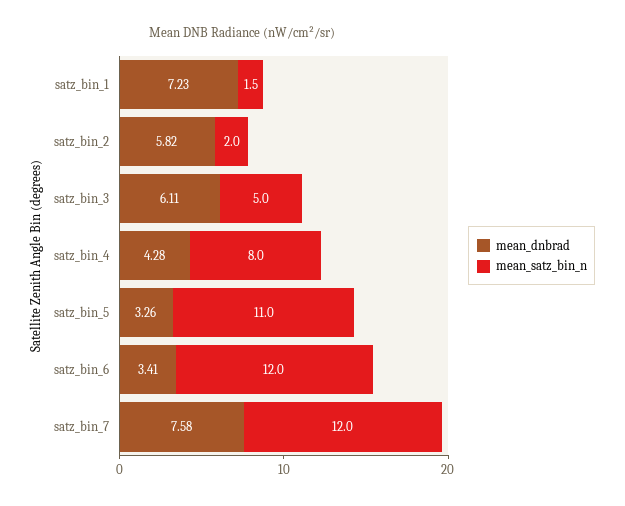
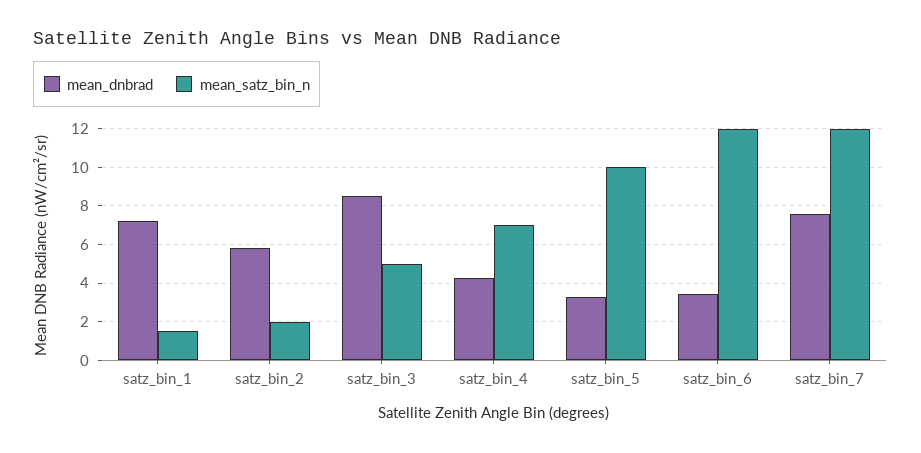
mean_dnbrad, satz_bin_3: 6.11 -> 8.5
mean_satz_bin_n, satz_bin_4: 8 -> 7
mean_satz_bin_n, satz_bin_5: 11 -> 10

